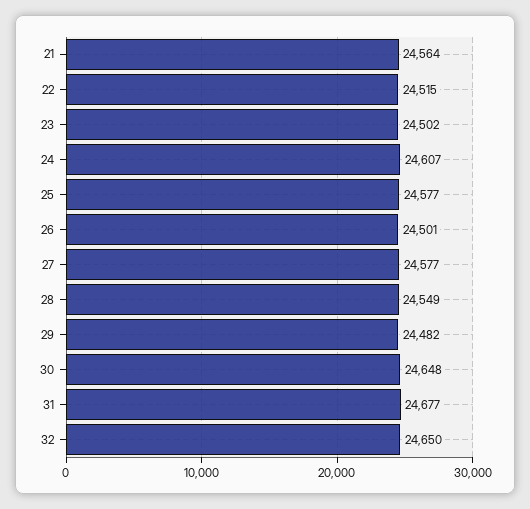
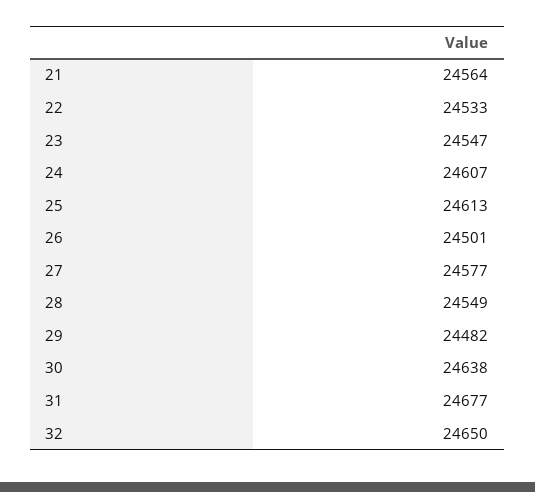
22: 24515 -> 24533
23: 24502 -> 24547
25: 24577 -> 24613
30: 24648 -> 24638

